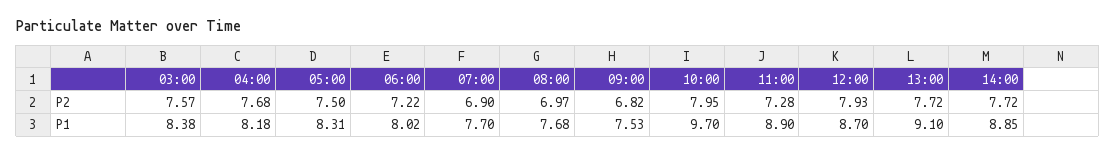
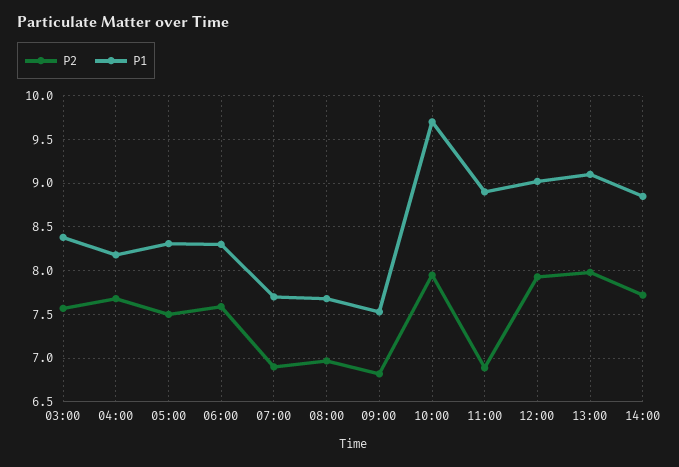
P2, 06:00: 7.22 -> 7.6
P2, 11:00: 7.28 -> 6.9
P2, 13:00: 7.72 -> 8
P1, 06:00: 8.02 -> 8.3
P1, 12:00: 8.7 -> 9

